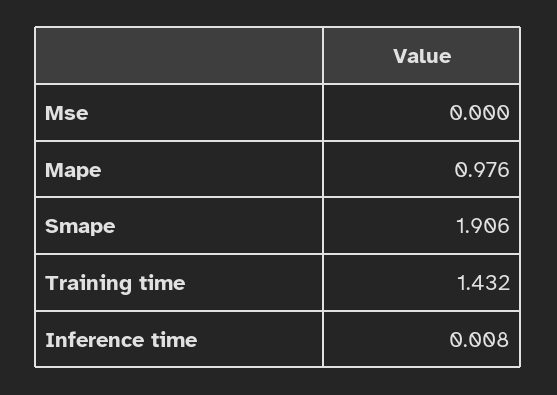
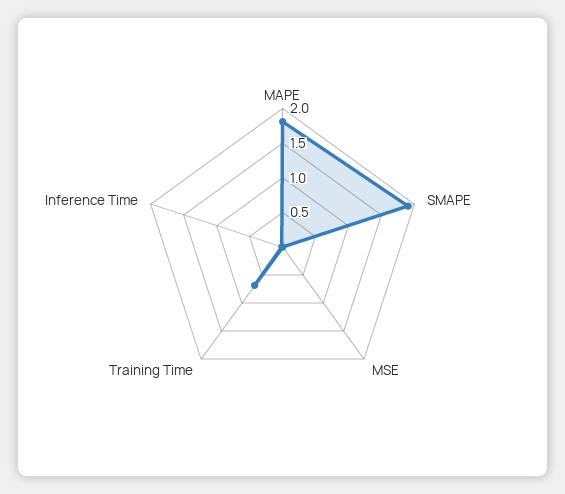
Mape: 0.976 -> 1.75
Training time: 1.432 -> 0.75

